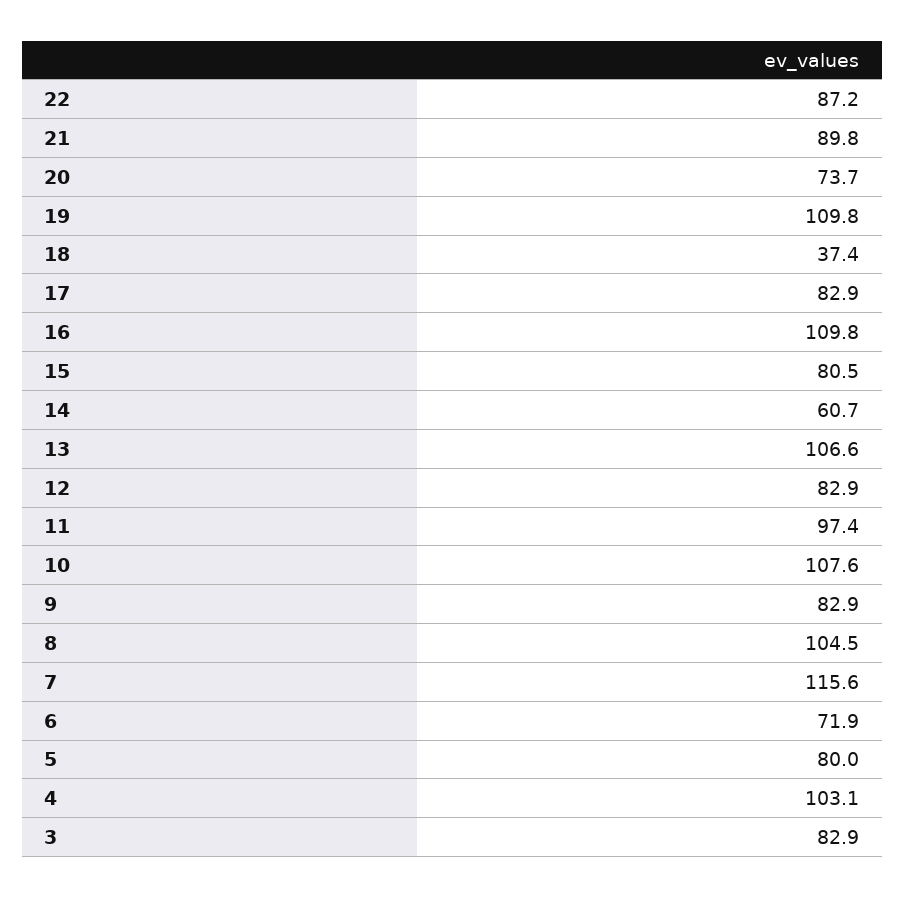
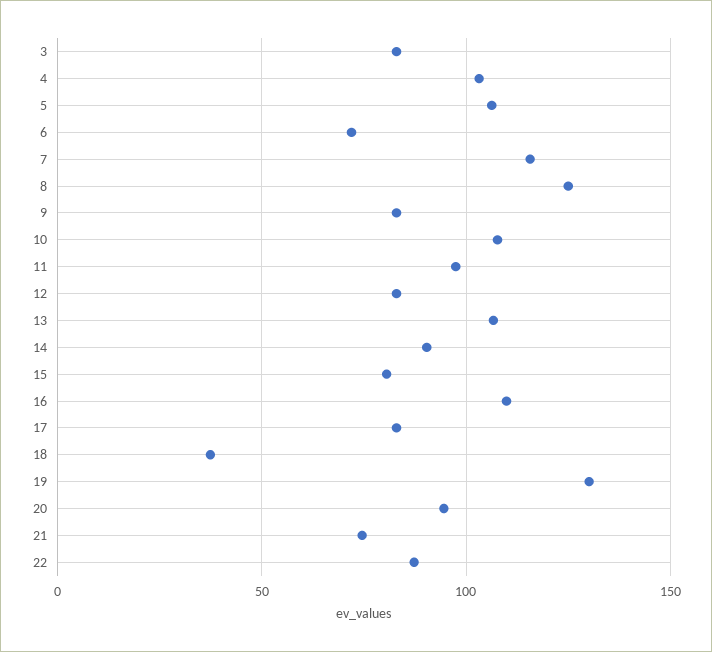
21: 89.8 -> 75
20: 73.7 -> 95
19: 109.8 -> 130
14: 60.7 -> 90
8: 104.5 -> 125
5: 80 -> 105

